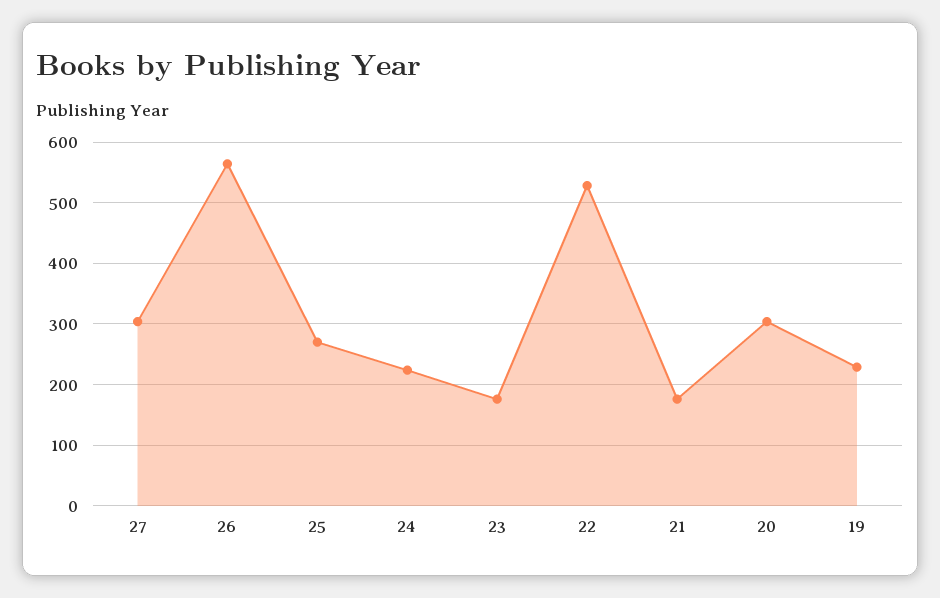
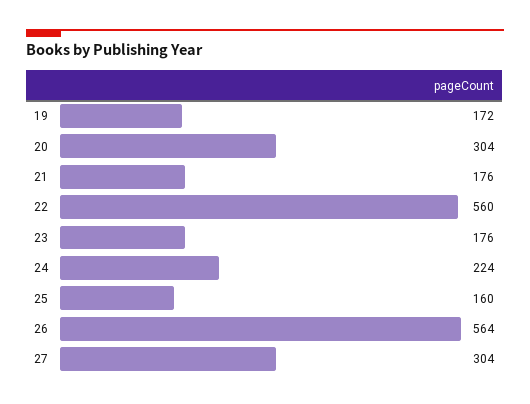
25: 270 -> 160
22: 530 -> 560
19: 230 -> 172

